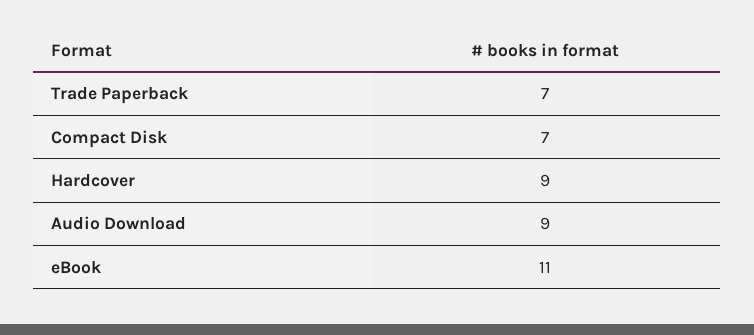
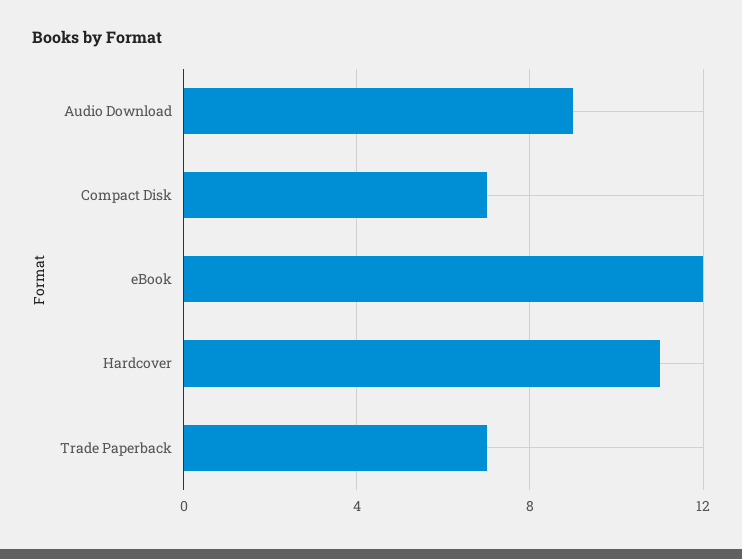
Hardcover: 9 -> 11
eBook: 11 -> 12

